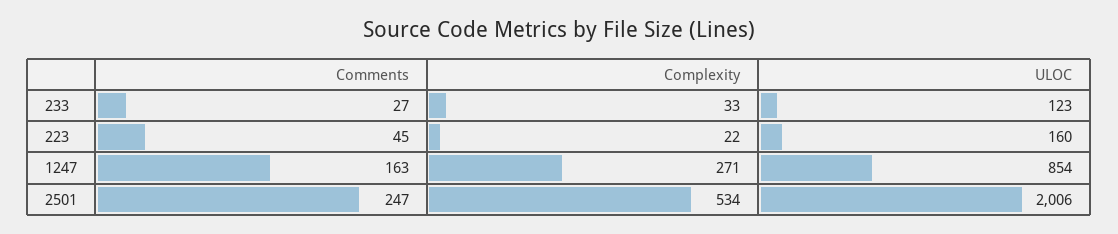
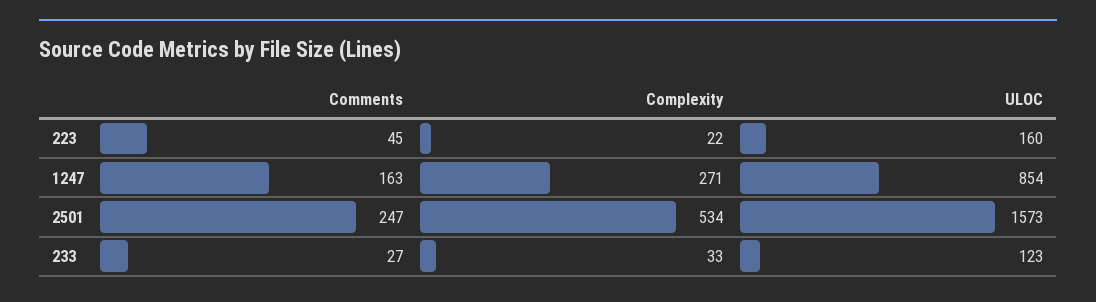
ULOC, 2501: 2006 -> 1573

